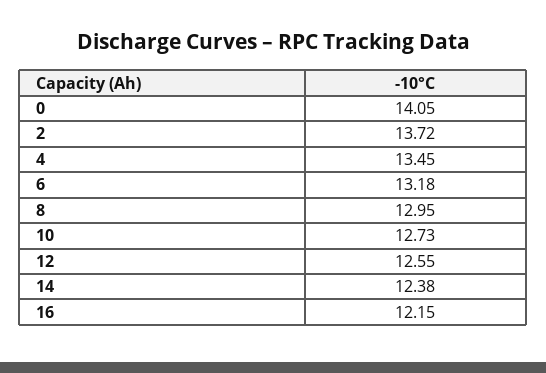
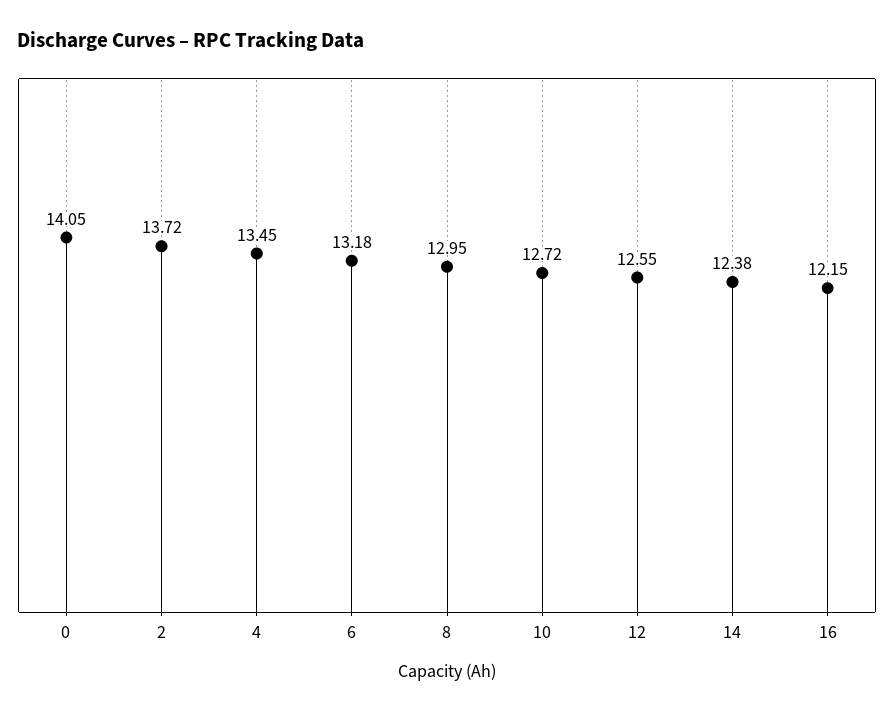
10: 12.73 -> 12.72

